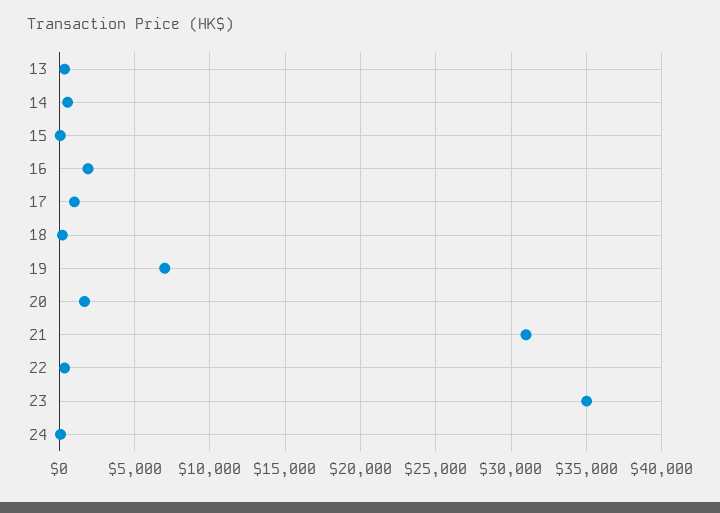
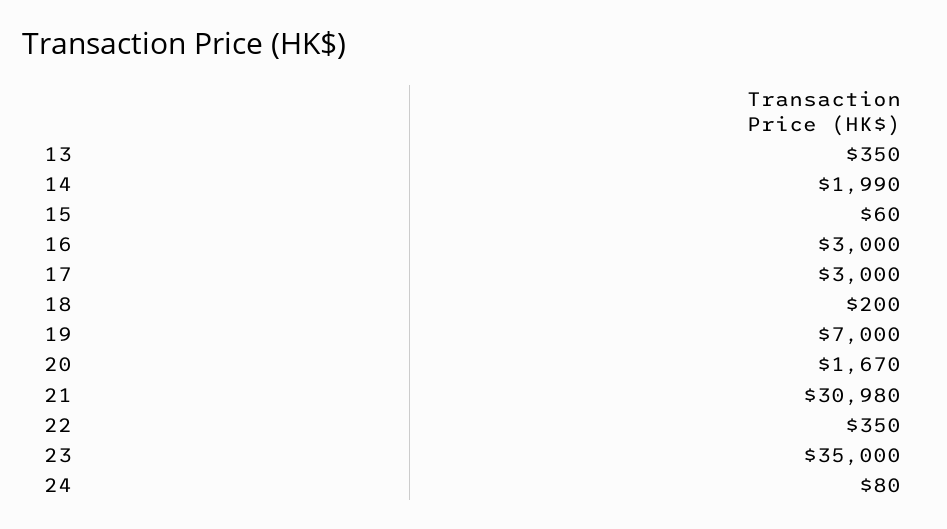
14: 500 -> 1990
16: 2000 -> 3000
17: 1000 -> 3000

